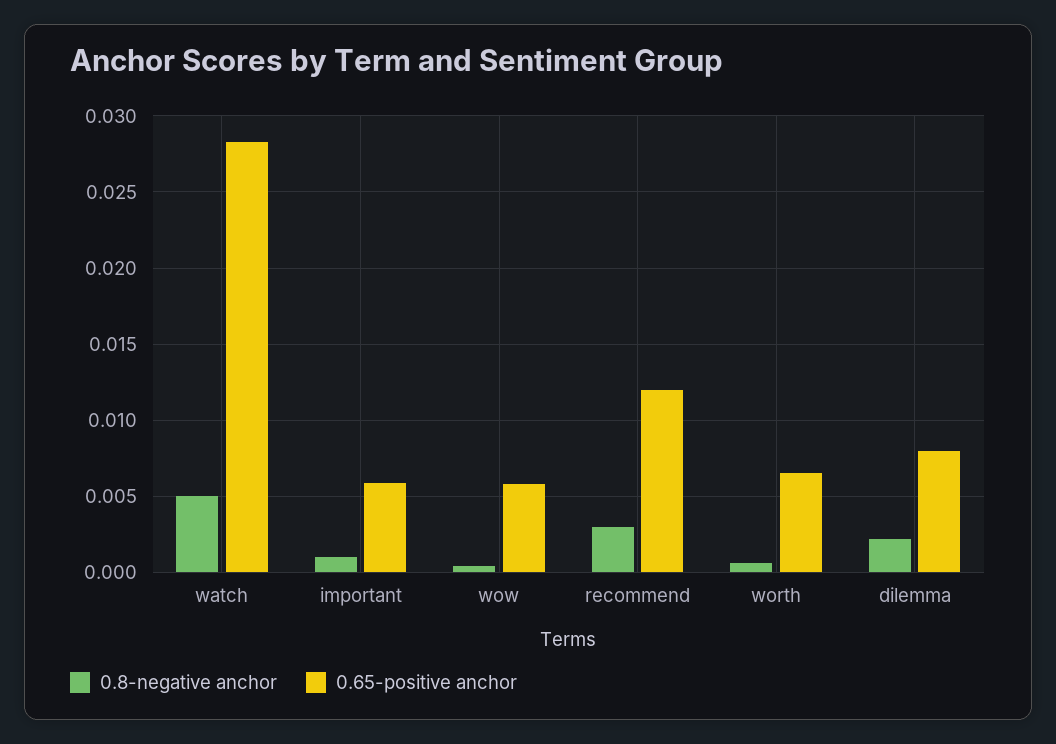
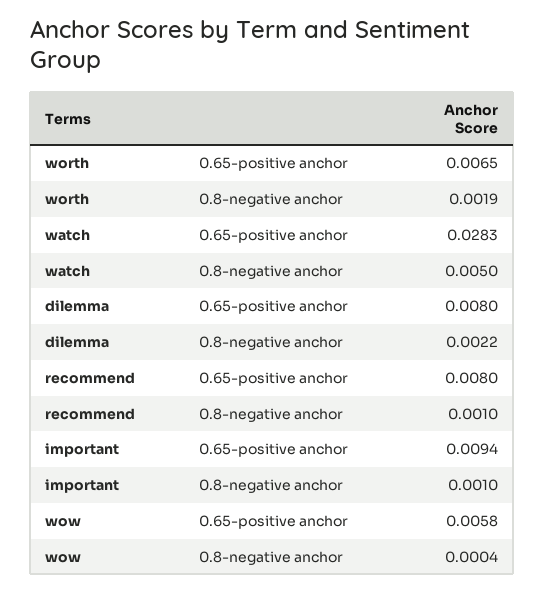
0.65-positive anchor, important: 0.006 -> 0.0094
0.8-negative anchor, recommend: 0.003 -> 0.001
0.65-positive anchor, recommend: 0.012 -> 0.008
0.8-negative anchor, worth: 0.0005 -> 0.0019

